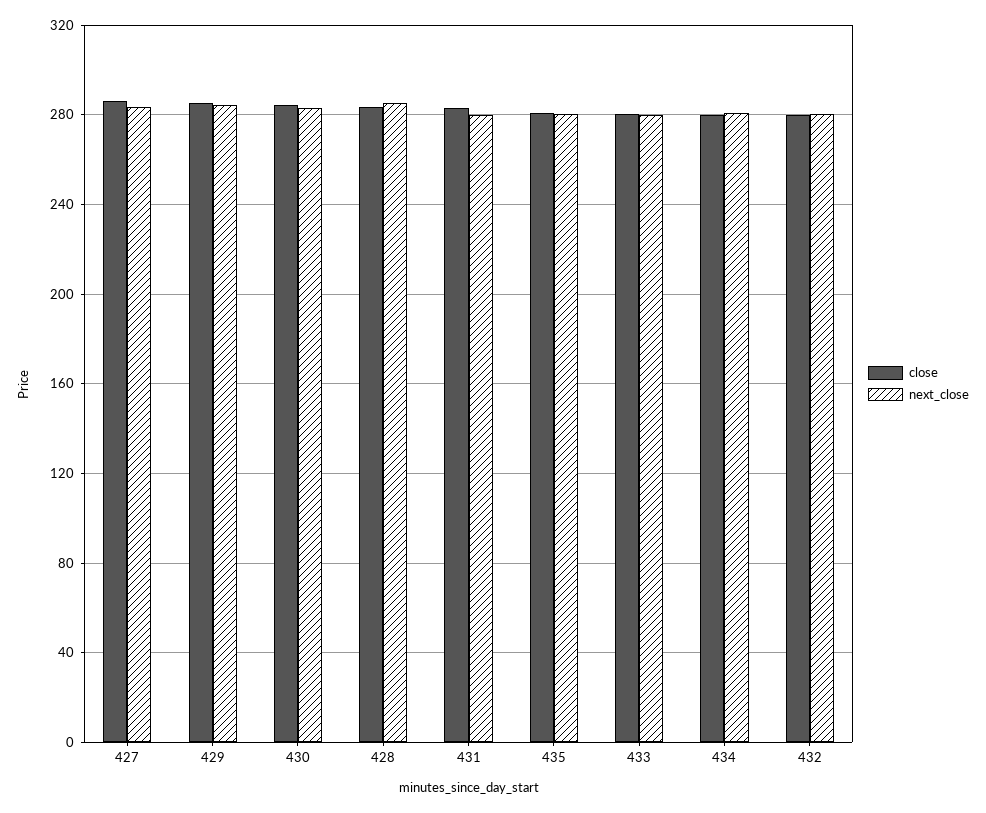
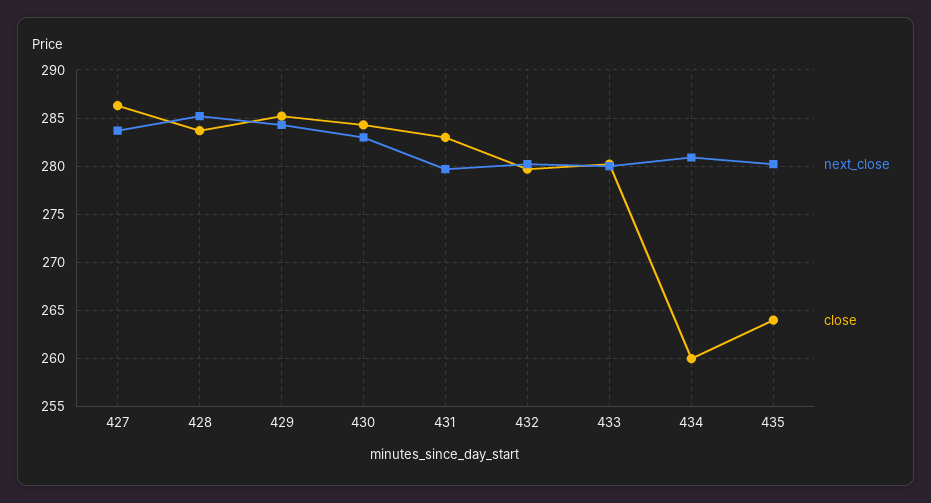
close, 435: 280 -> 264
close, 434: 280 -> 260

